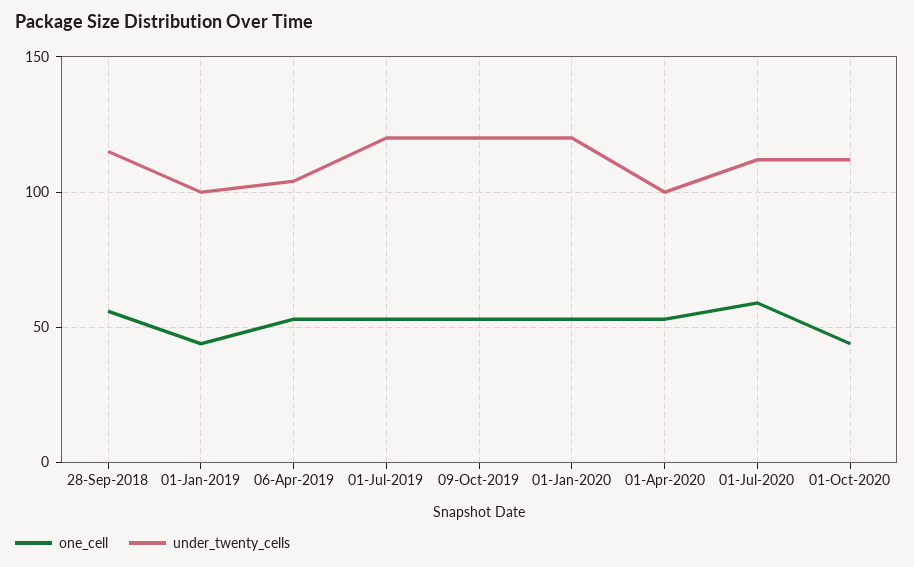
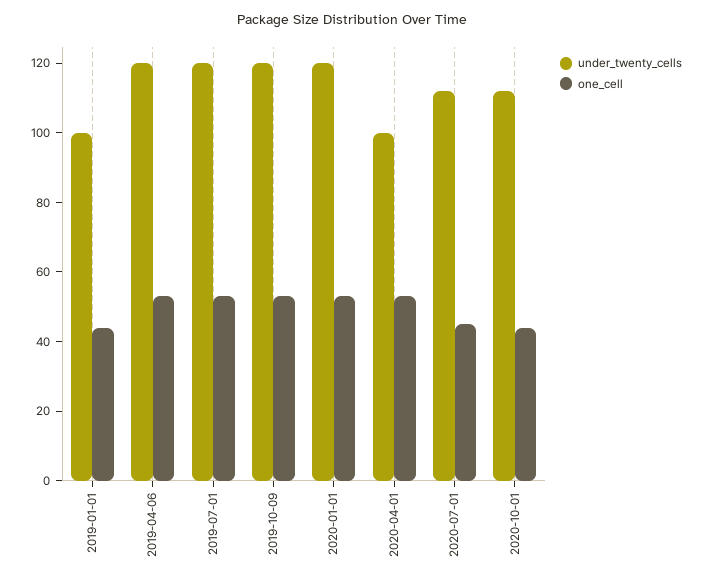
one_cell, 28-Sep-2018: 55 -> none
under_twenty_cells, 28-Sep-2018: 115 -> none
under_twenty_cells, 06-Apr-2019: 105 -> 120
one_cell, 01-Jul-2020: 60 -> 45

